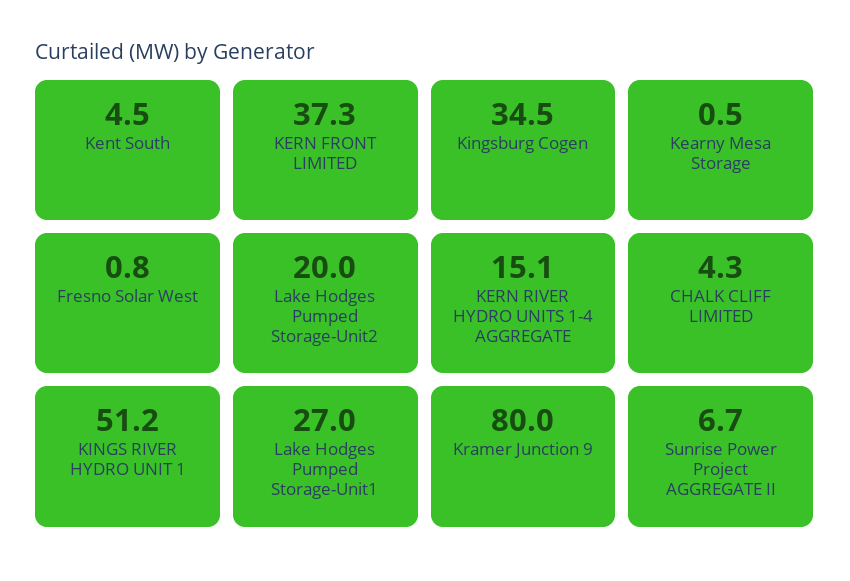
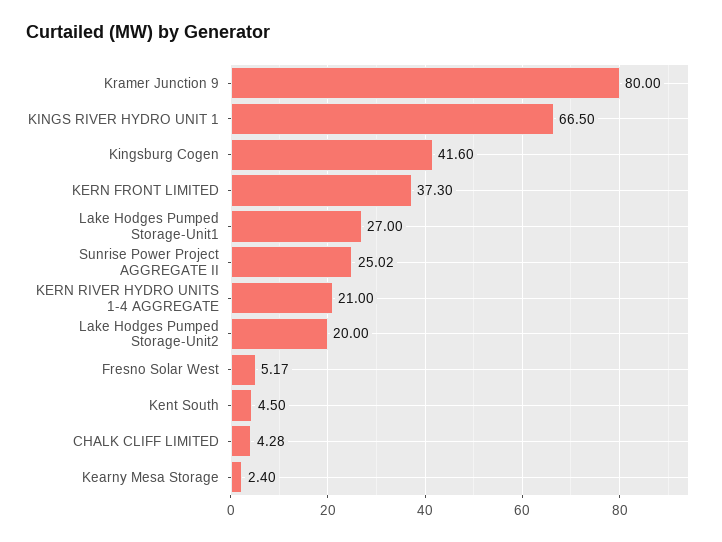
Kingsburg Cogen: 34.5 -> 41.6
Kearny Mesa Storage: 0.5 -> 2.4
Fresno Solar West: 0.8 -> 5.17
KERN RIVER HYDRO UNITS 1-4 AGGREGATE: 15.1 -> 21
KINGS RIVER HYDRO UNIT 1: 51.2 -> 66.5
Sunrise Power Project AGGREGATE II: 6.7 -> 25.02

